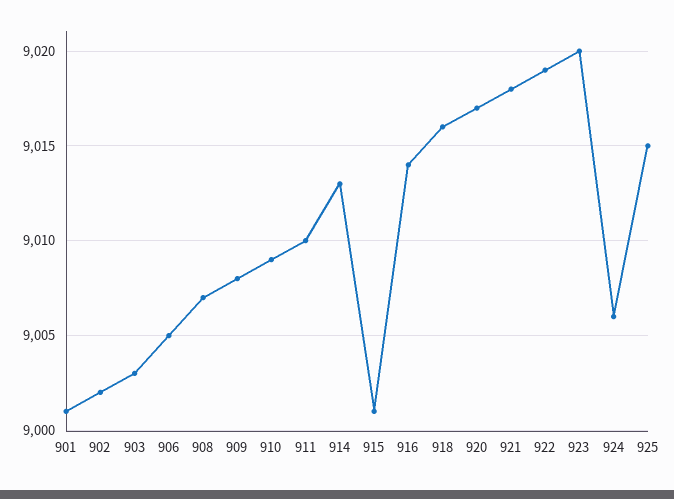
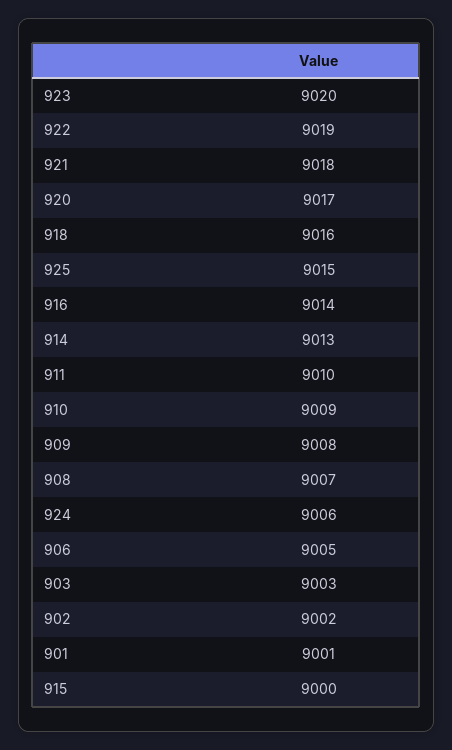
915: 9001 -> 9000

